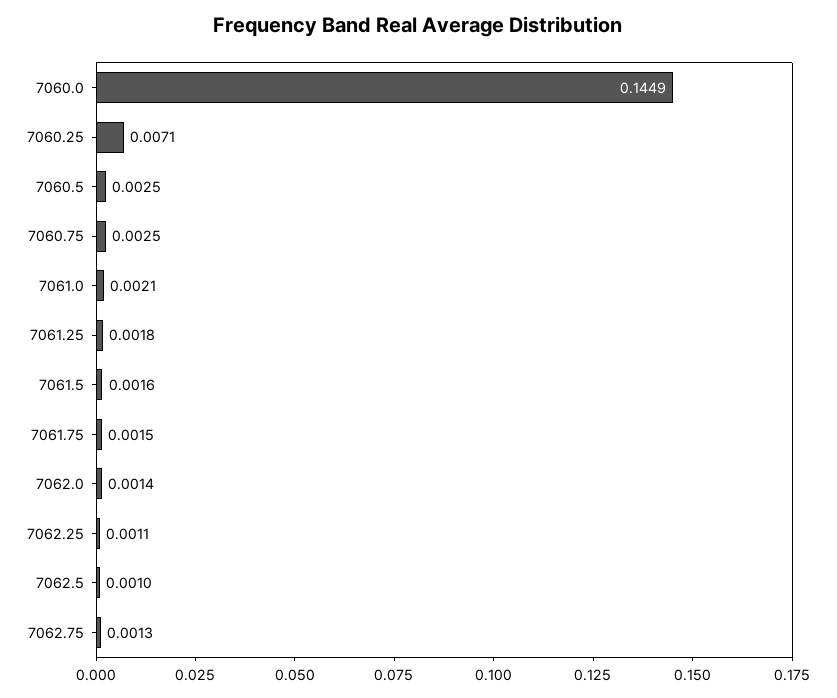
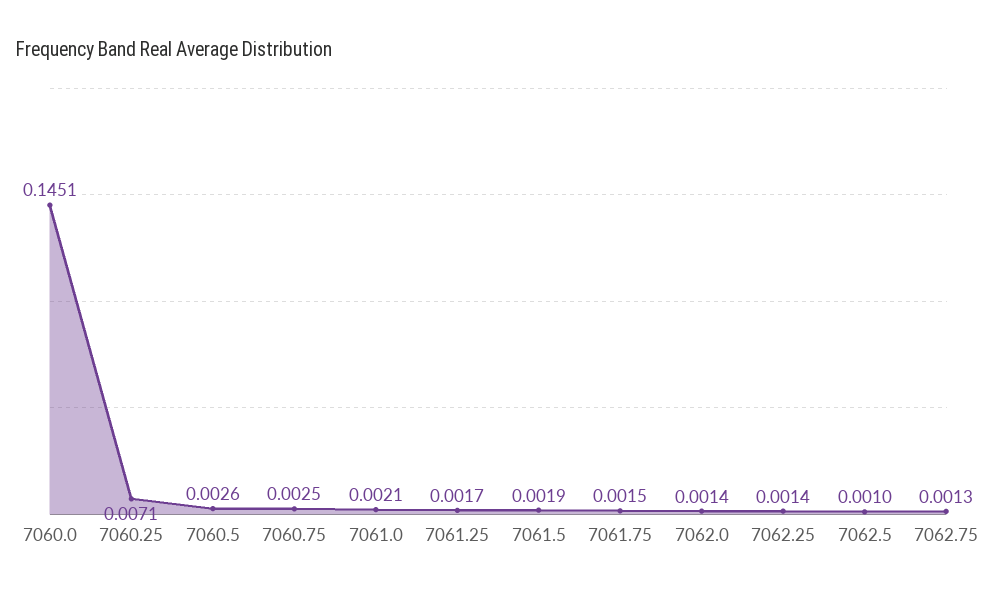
7060.0: 0.1449 -> 0.1451
7060.5: 0.0025 -> 0.0026
7061.25: 0.0018 -> 0.0017
7061.5: 0.0016 -> 0.0019
7062.25: 0.0011 -> 0.0014

